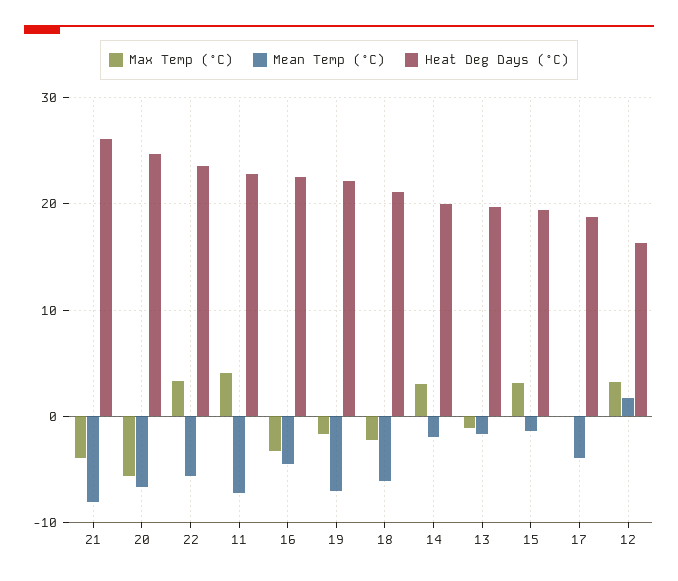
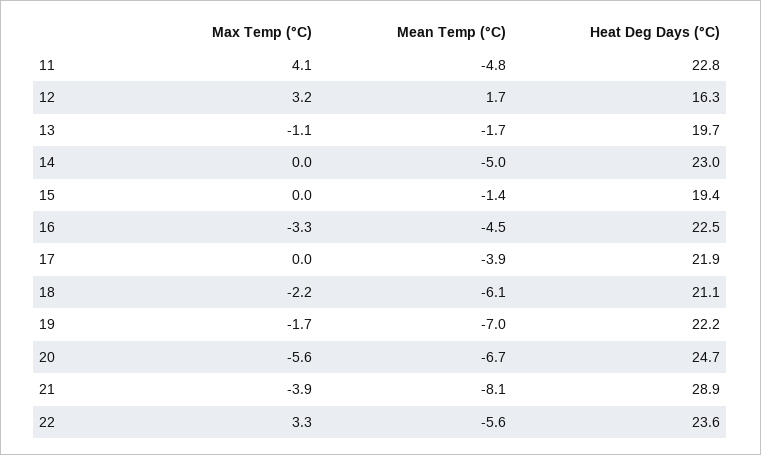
Heat Deg Days (°C), 21: 26 -> 28.9
Mean Temp (°C), 11: -7 -> -4.8
Max Temp (°C), 14: 3 -> 0
Mean Temp (°C), 14: -2 -> -5
Heat Deg Days (°C), 14: 20 -> 23
Max Temp (°C), 15: 3 -> 0
Heat Deg Days (°C), 17: 19 -> 21.9

